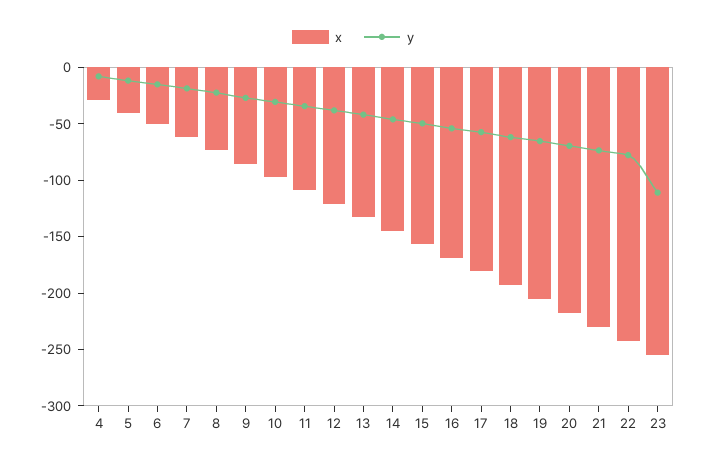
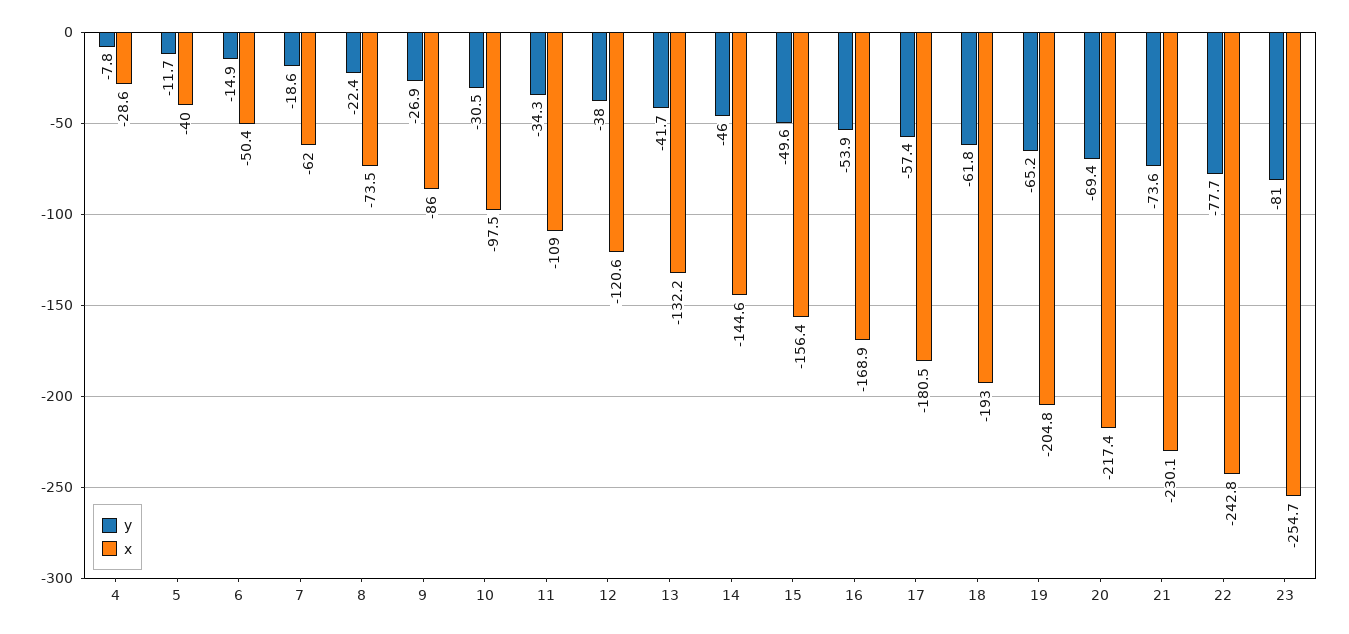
y, 23: -110 -> -81

